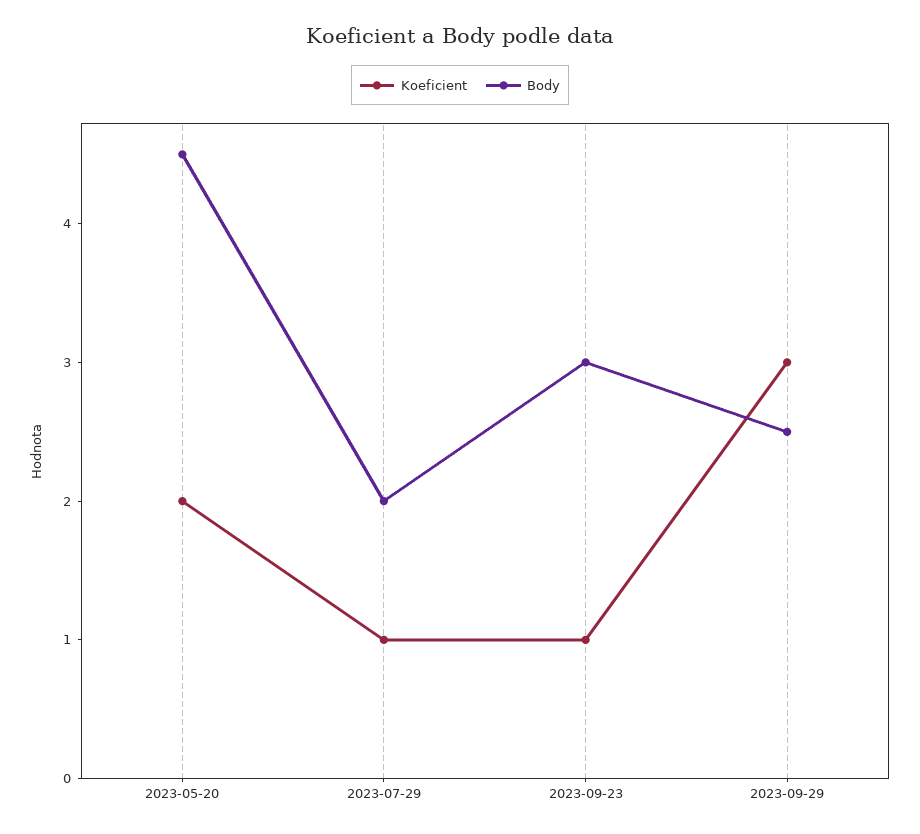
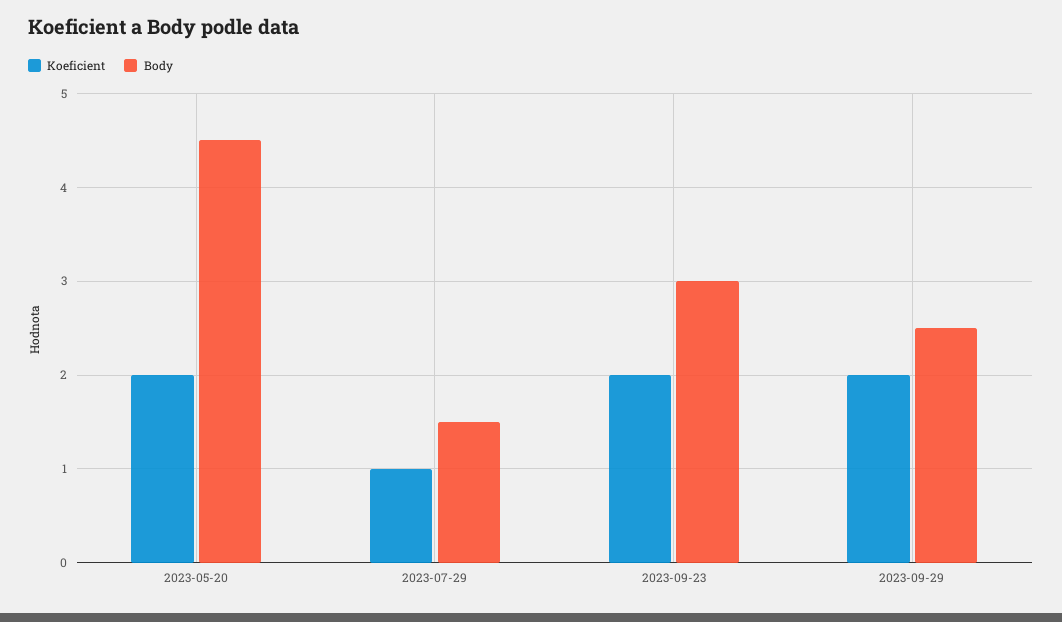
Body, 2023-07-29: 2 -> 1.5
Koeficient, 2023-09-23: 1 -> 2
Koeficient, 2023-09-29: 3 -> 2

